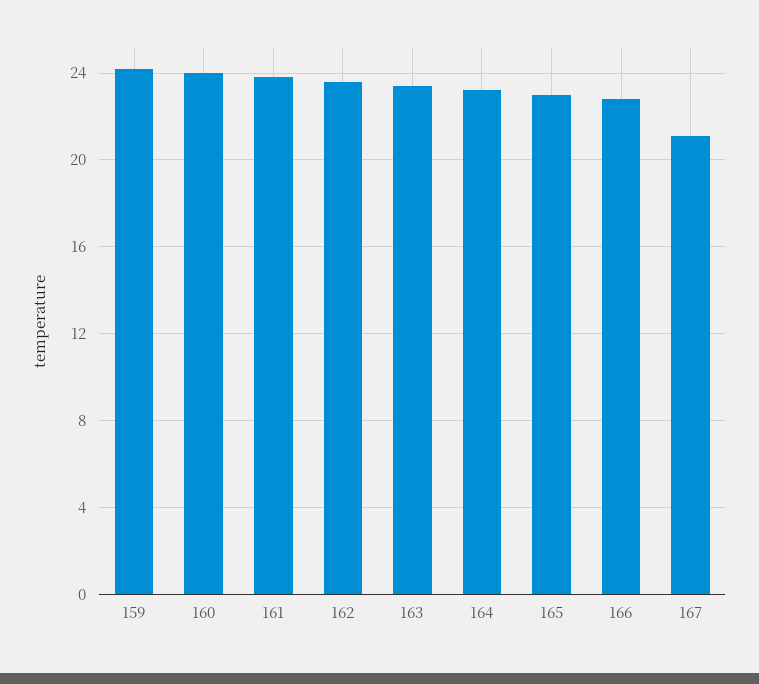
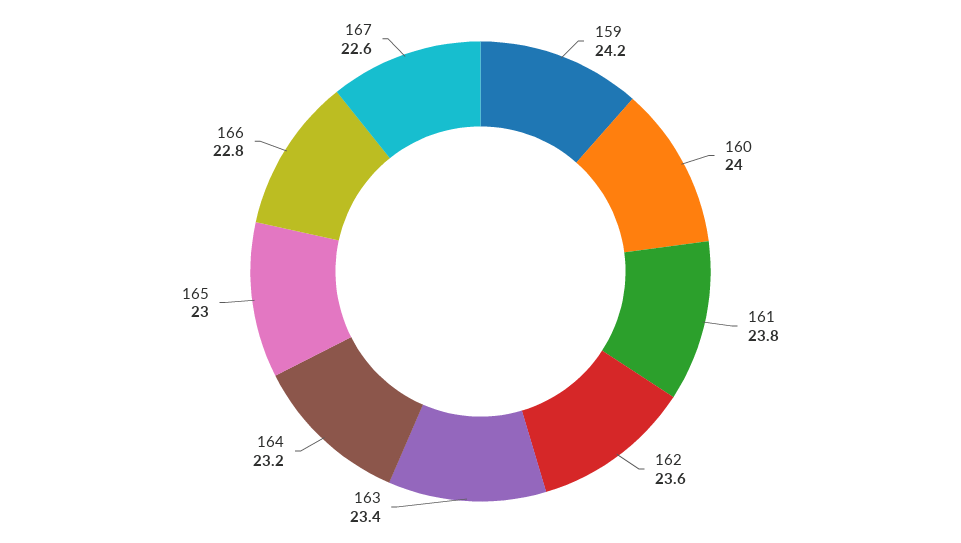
167: 21 -> 22.6

